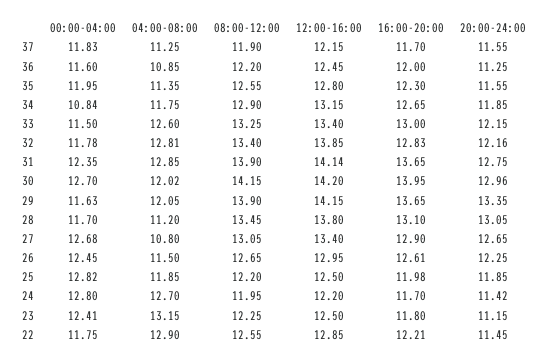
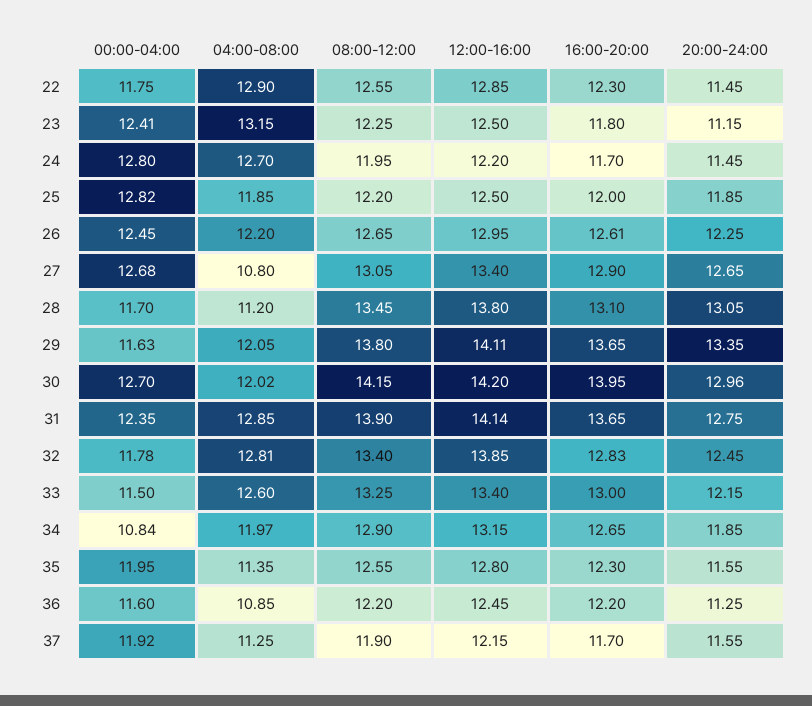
00:00-04:00, 37: 11.83 -> 11.92
16:00-20:00, 36: 12 -> 12.2
04:00-08:00, 34: 11.75 -> 11.97
20:00-24:00, 32: 12.16 -> 12.45
08:00-12:00, 29: 13.9 -> 13.8
12:00-16:00, 29: 14.15 -> 14.11
04:00-08:00, 26: 11.5 -> 12.2
16:00-20:00, 25: 11.98 -> 12
20:00-24:00, 24: 11.42 -> 11.45
16:00-20:00, 22: 12.21 -> 12.3

